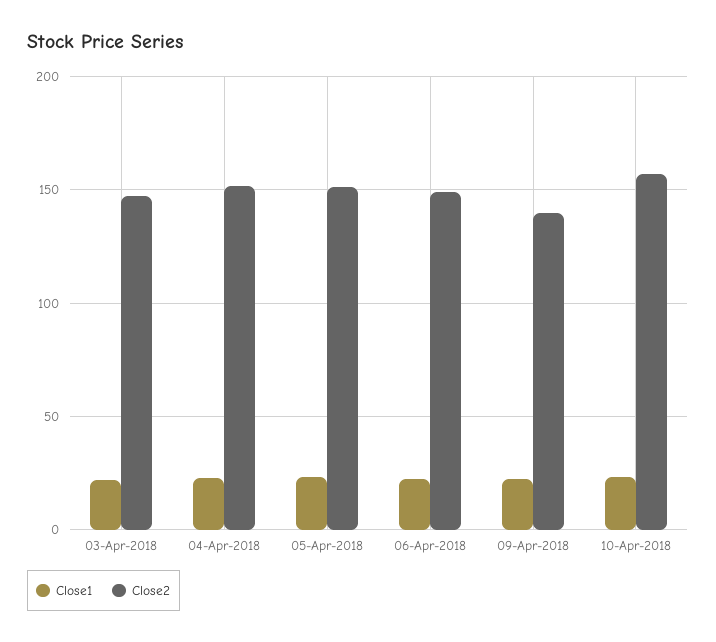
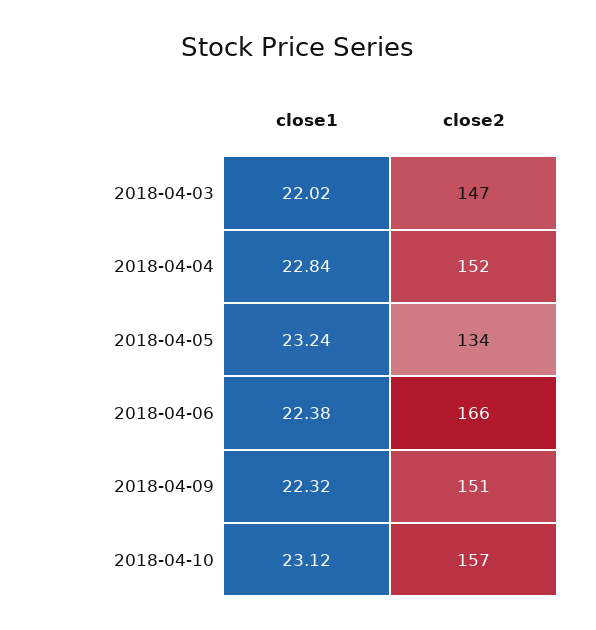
Close2, 05-Apr-2018: 150 -> 134
Close2, 06-Apr-2018: 150 -> 166
Close2, 09-Apr-2018: 140 -> 151

